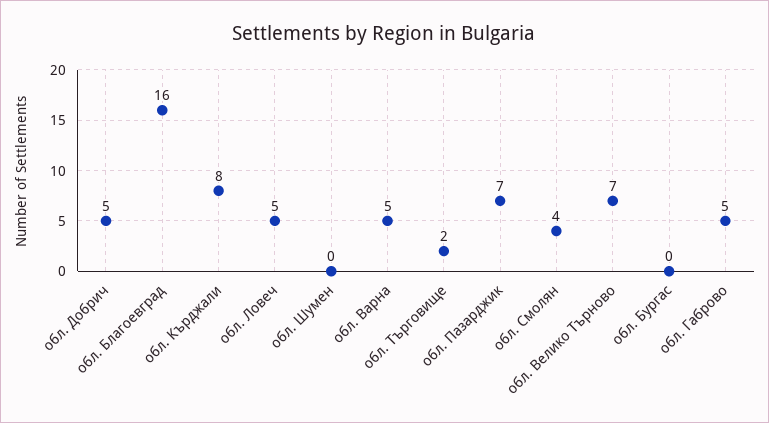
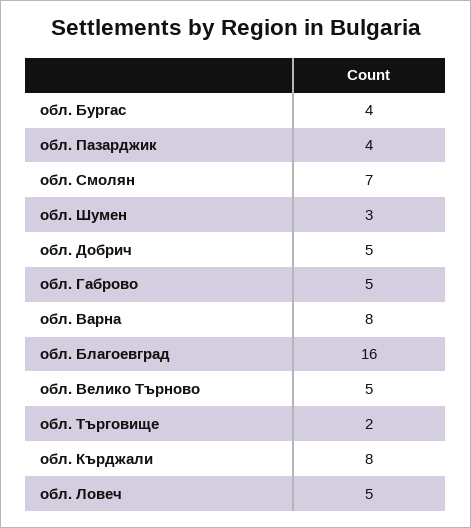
обл. Шумен: 0 -> 3
обл. Варна: 5 -> 8
обл. Пазарджик: 7 -> 4
обл. Смолян: 4 -> 7
обл. Велико Търново: 7 -> 5
обл. Бургас: 0 -> 4

